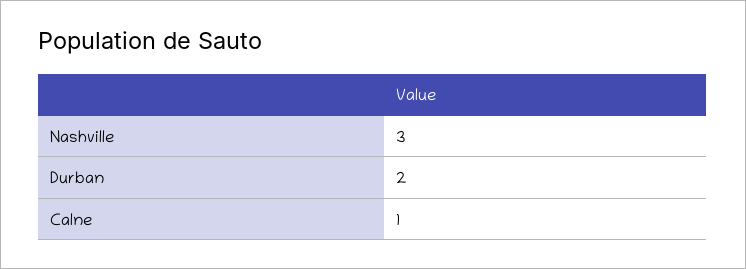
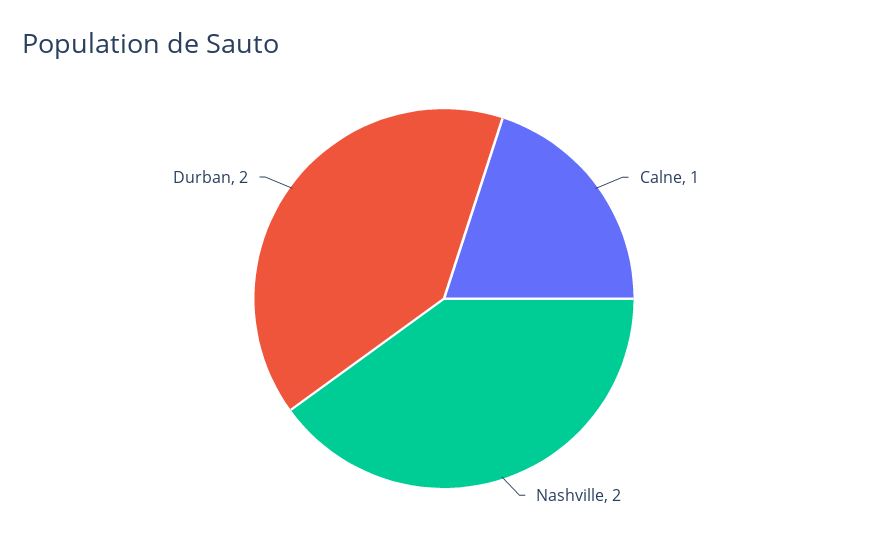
Nashville: 3 -> 2

